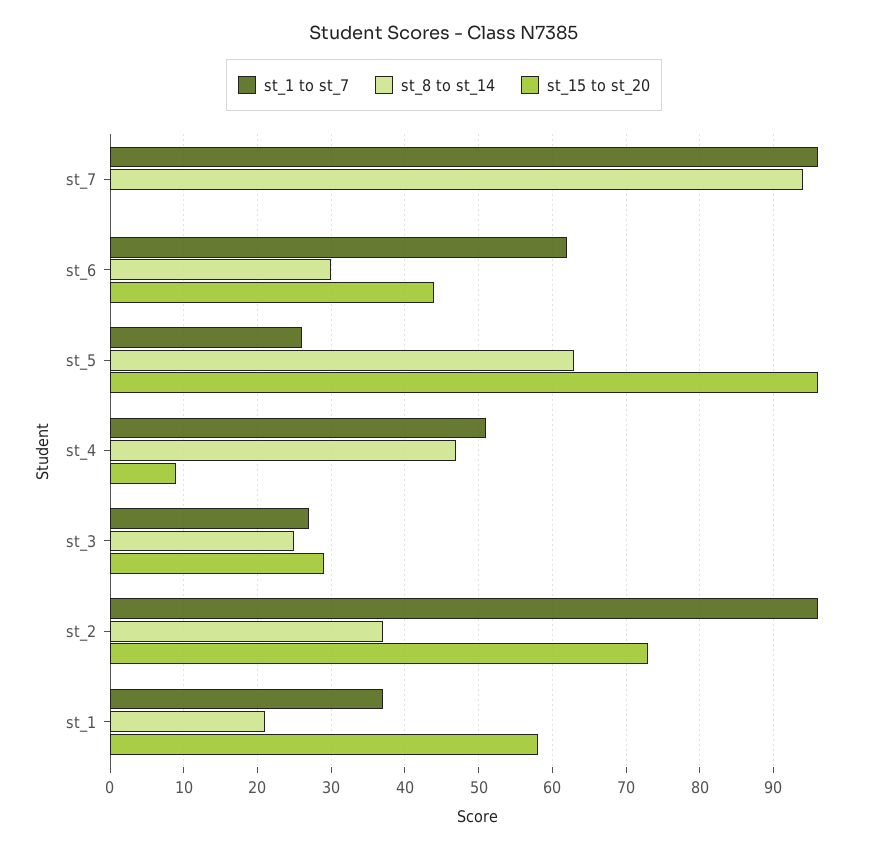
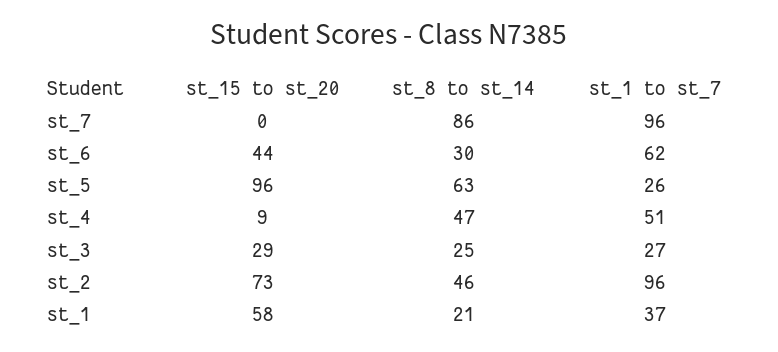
st_8 to st_14, st_7: 94 -> 86
st_8 to st_14, st_2: 37 -> 46

